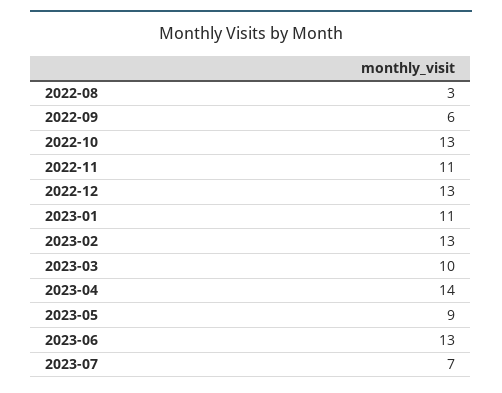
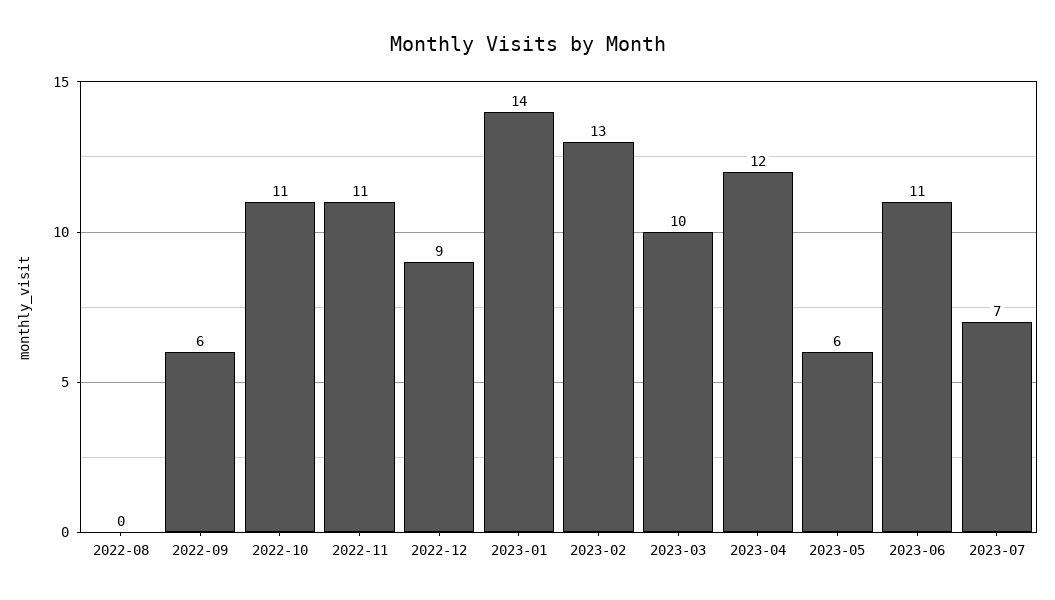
2022-08: 3 -> 0
2022-10: 13 -> 11
2022-12: 13 -> 9
2023-01: 11 -> 14
2023-04: 14 -> 12
2023-05: 9 -> 6
2023-06: 13 -> 11

